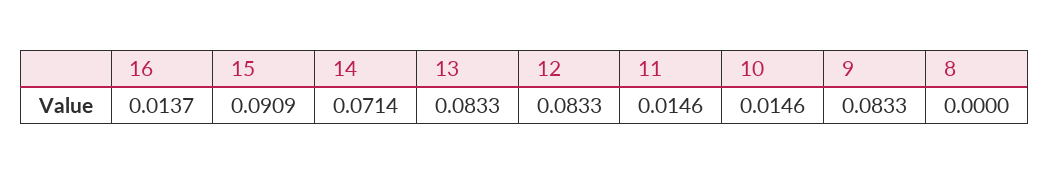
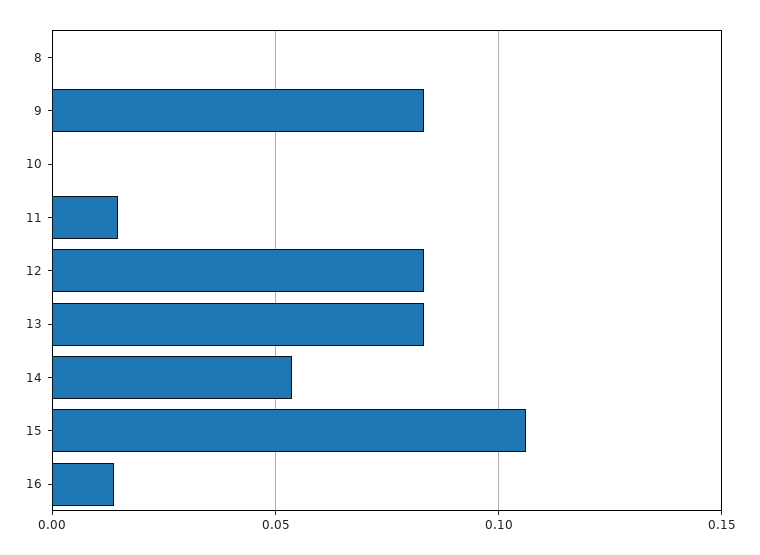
15: 0.0909 -> 0.105
14: 0.0714 -> 0.055
10: 0.0146 -> 0

